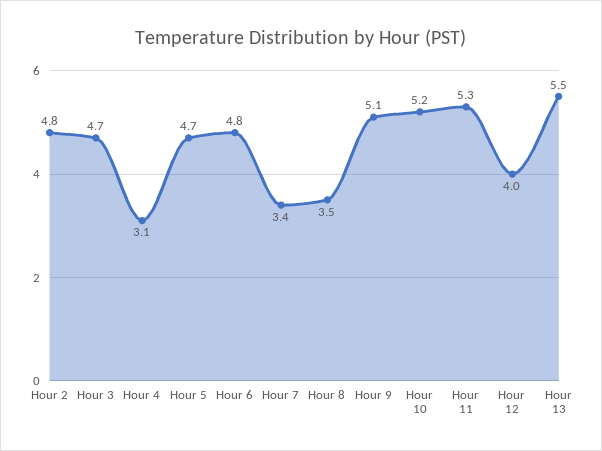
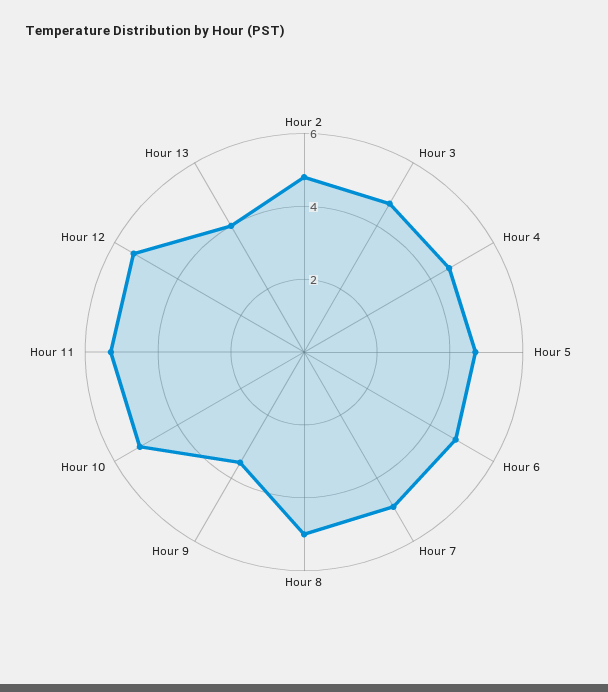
Hour 4: 3.1 -> 4.5
Hour 7: 3.4 -> 5
Hour 8: 3.5 -> 5
Hour 9: 5.1 -> 3.5
Hour 12: 4 -> 5.5
Hour 13: 5.5 -> 4

